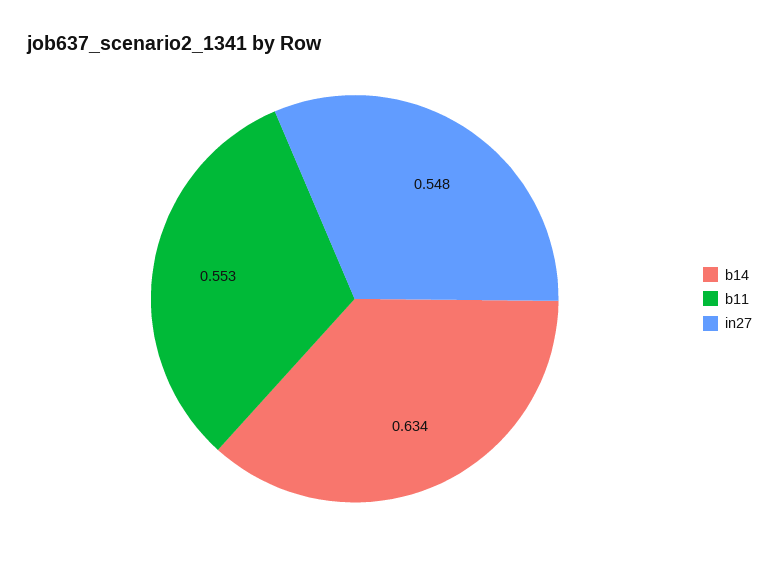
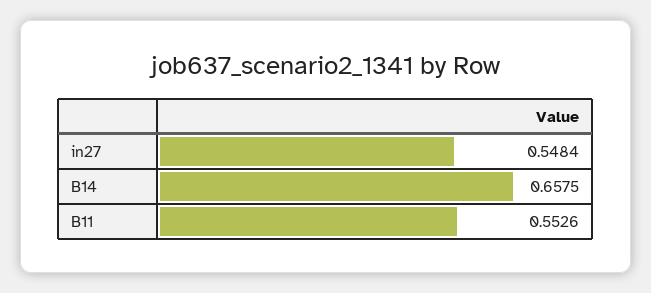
b14: 0.634 -> 0.6575

